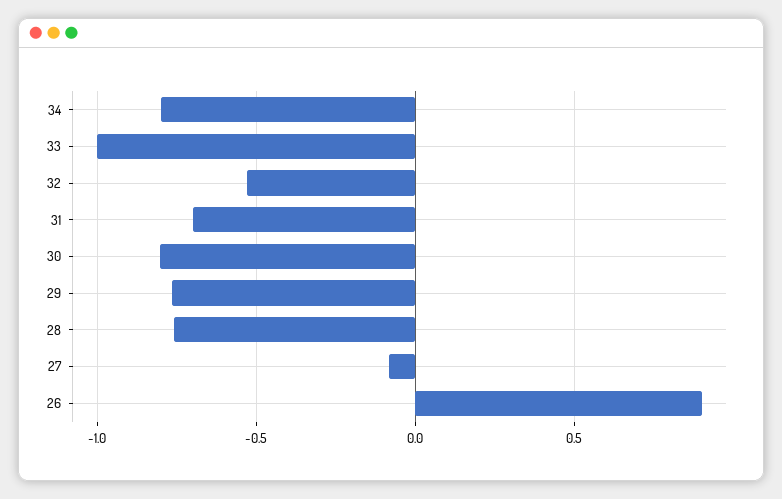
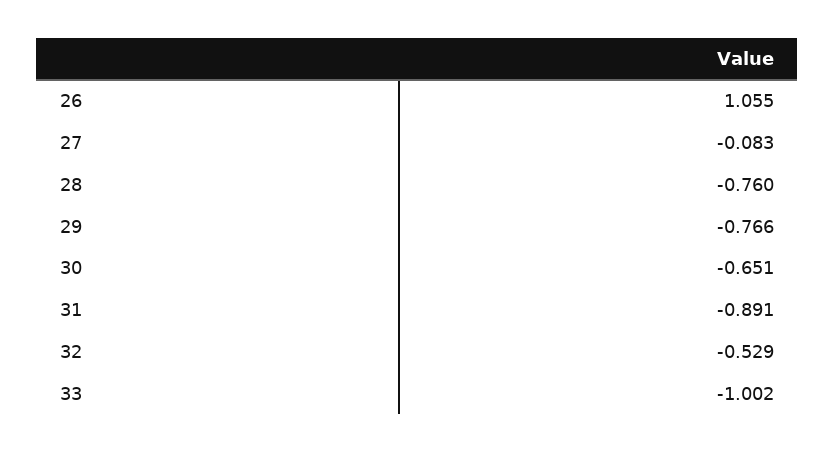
34: -0.8 -> none
31: -0.7 -> -0.891
30: -0.8 -> -0.651
26: 0.9 -> 1.055

